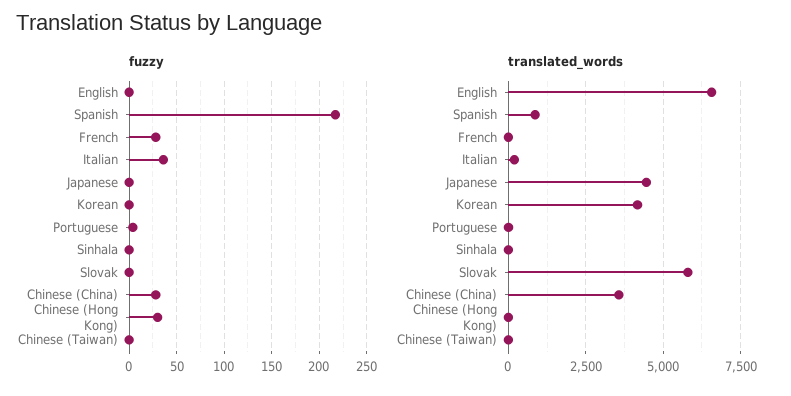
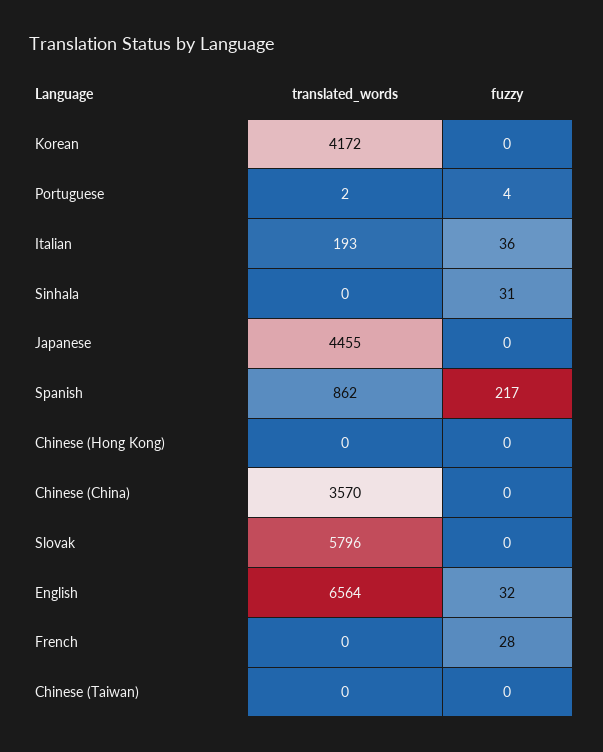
fuzzy, English: 0 -> 32
fuzzy, Sinhala: 0 -> 31
fuzzy, Chinese (China): 30 -> 0
fuzzy, Chinese (Hong Kong): 30 -> 0

